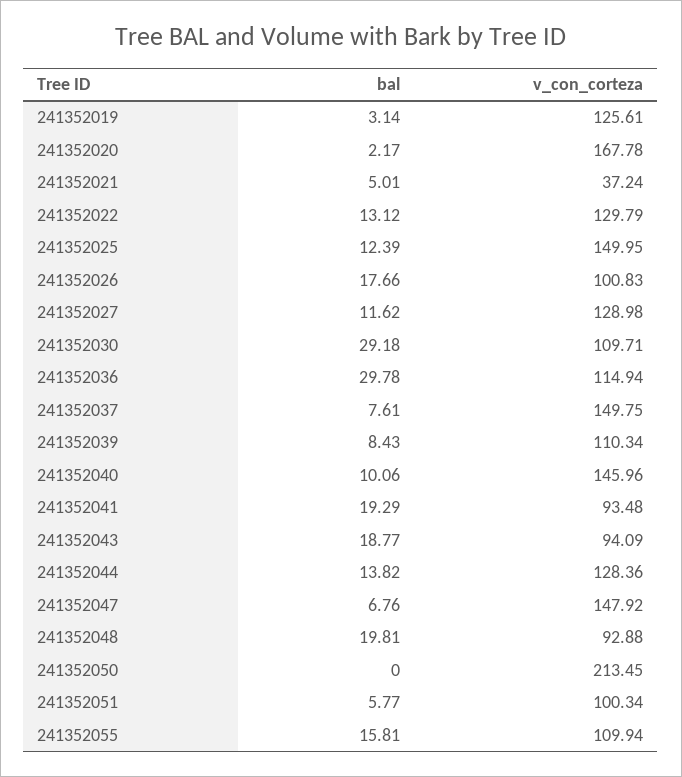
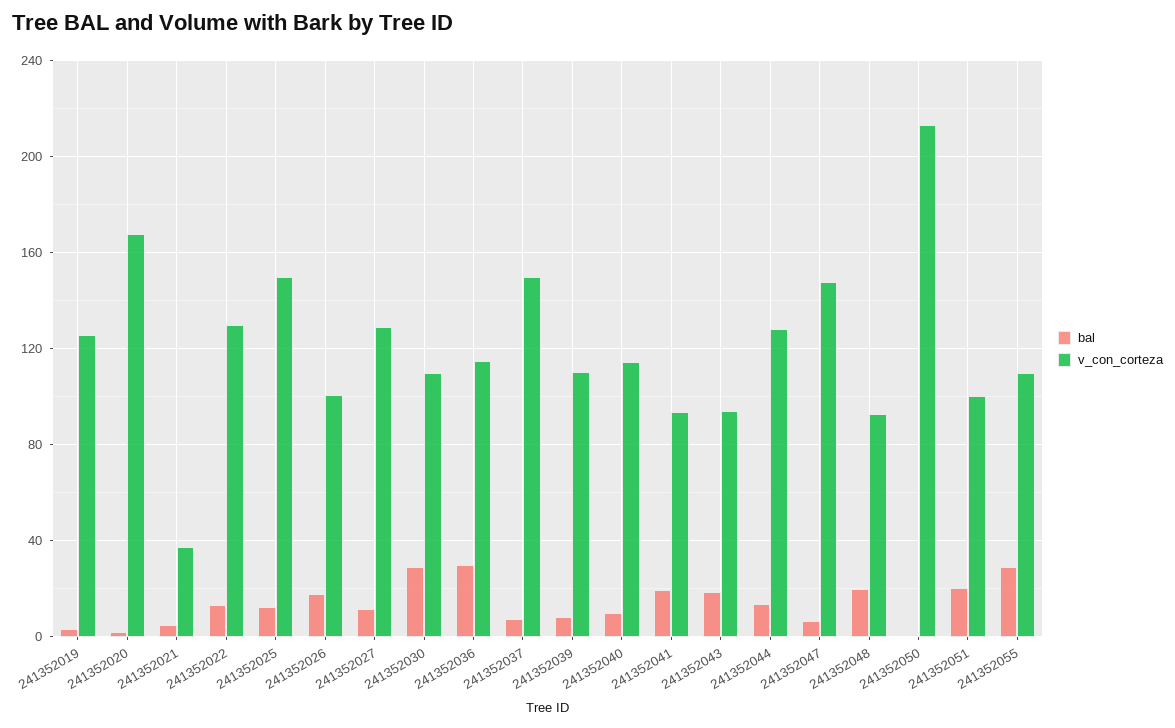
v_con_corteza, 241352040: 145.96 -> 115
bal, 241352051: 5.77 -> 20
bal, 241352055: 15.81 -> 30

